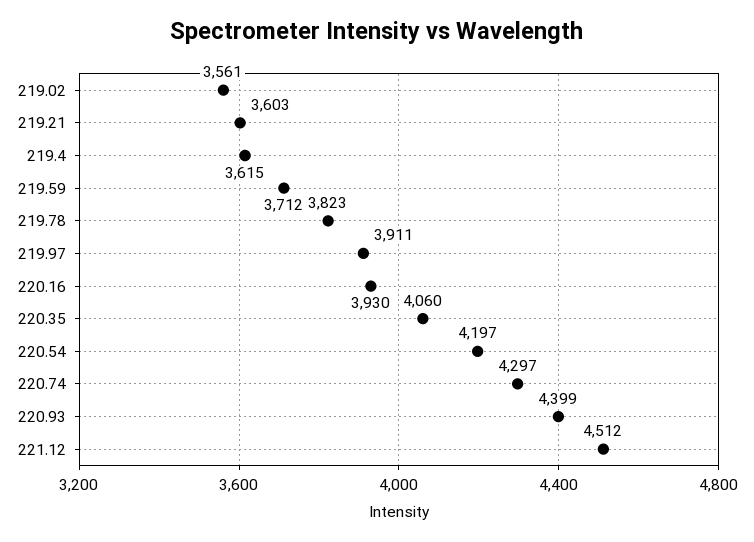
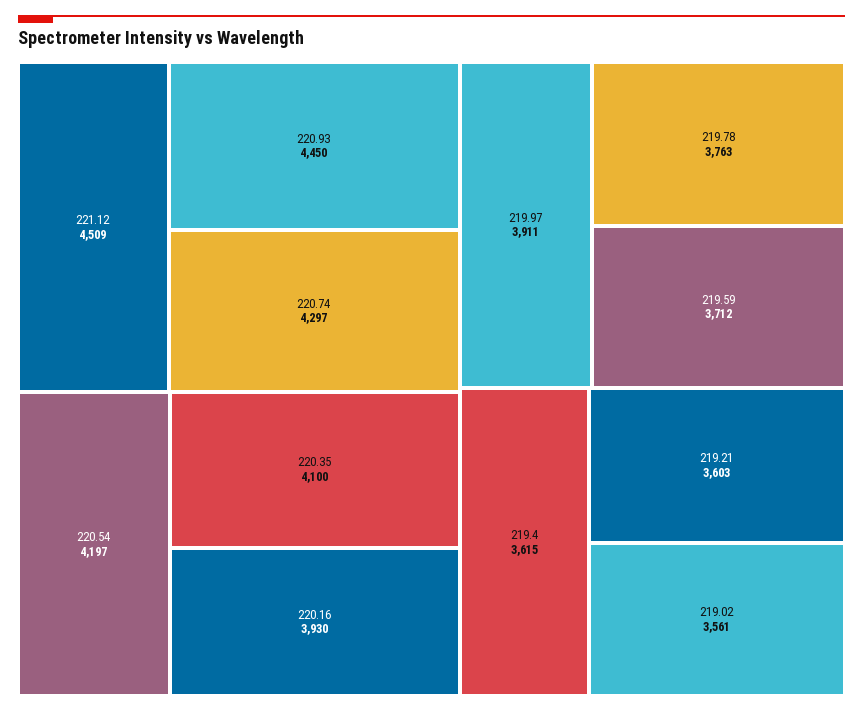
219.78: 3823 -> 3763
220.35: 4060 -> 4100
220.93: 4399 -> 4450
221.12: 4512 -> 4509

